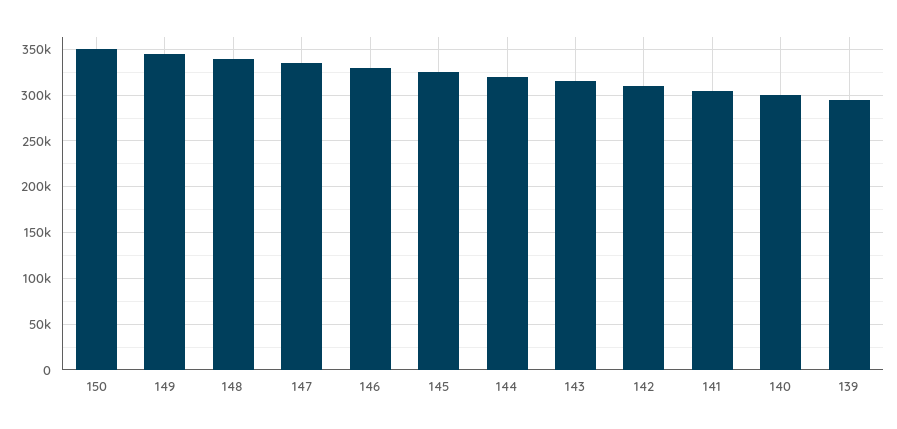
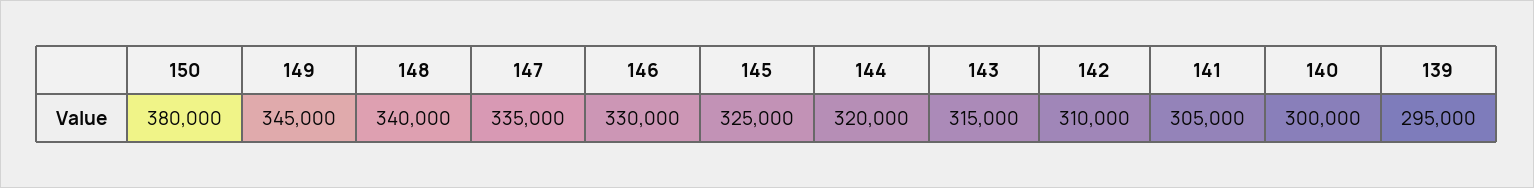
150: 350000 -> 380000

